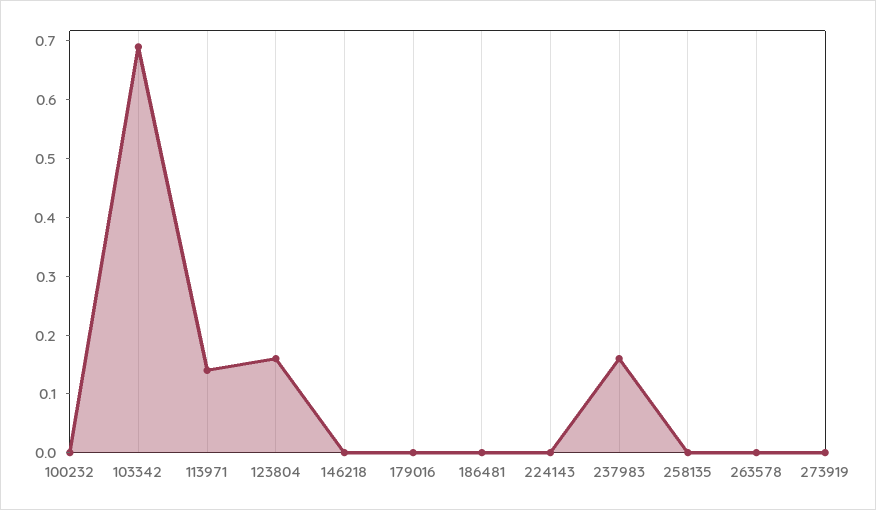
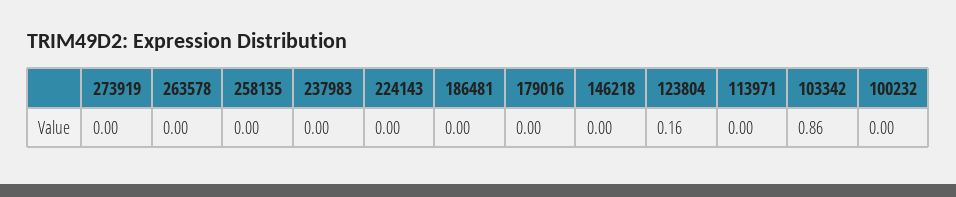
103342: 0.7 -> 0.86
113971: 0.15 -> 0
237983: 0.15 -> 0

